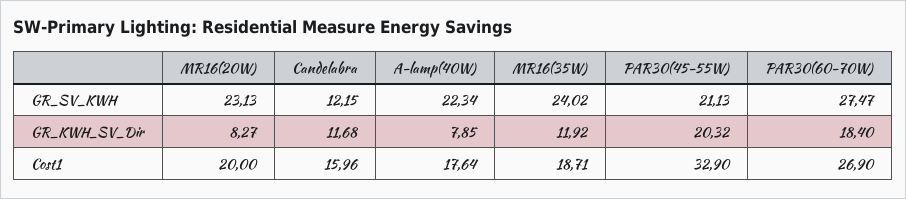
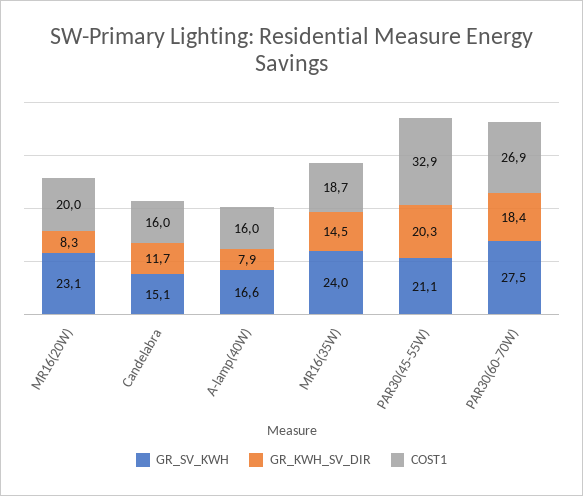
GR_SV_KWH, Candelabra: 12.15 -> 15.1
GR_SV_KWH, A-lamp(40W): 22.34 -> 16.6
GR_KWH_SV_Dir, MR16(35W): 11.92 -> 14.5
Cost1, A-lamp(40W): 17.64 -> 16

